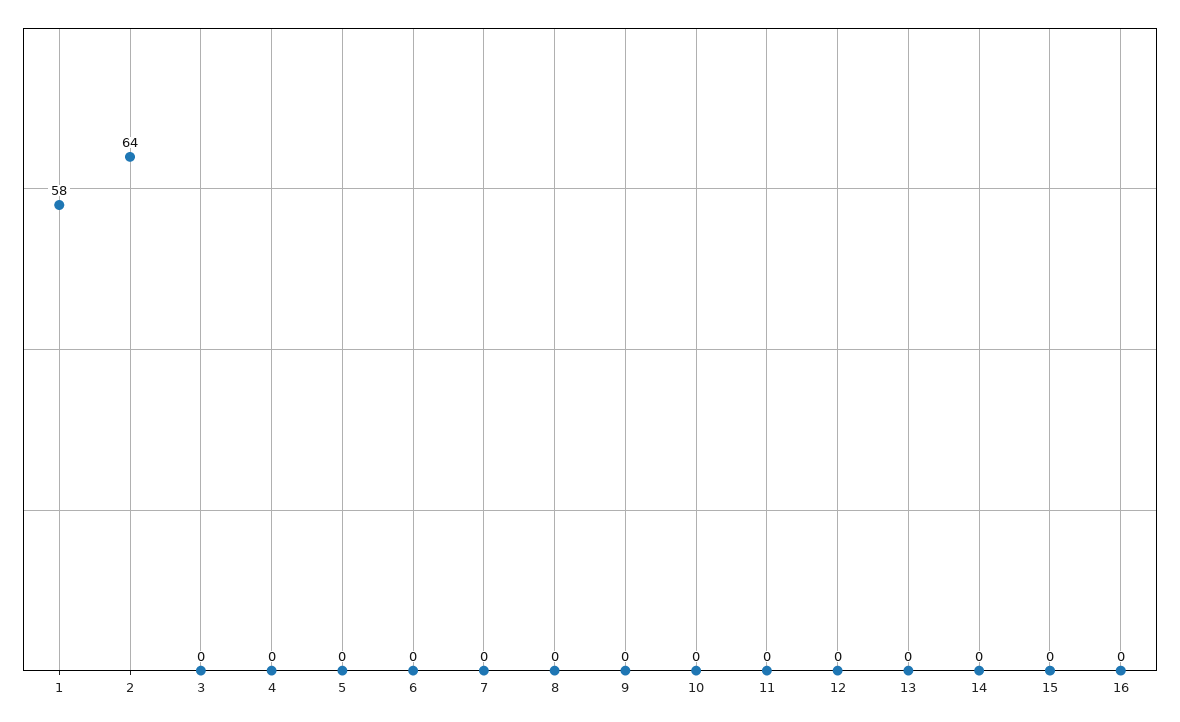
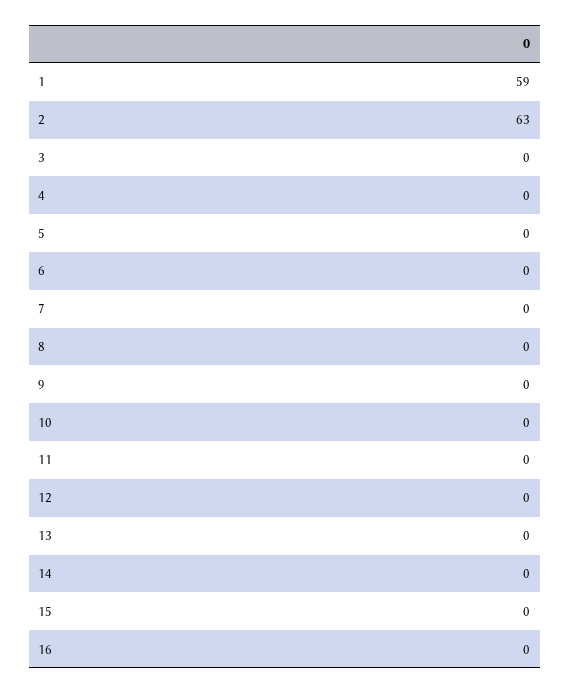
1: 58 -> 59
2: 64 -> 63

